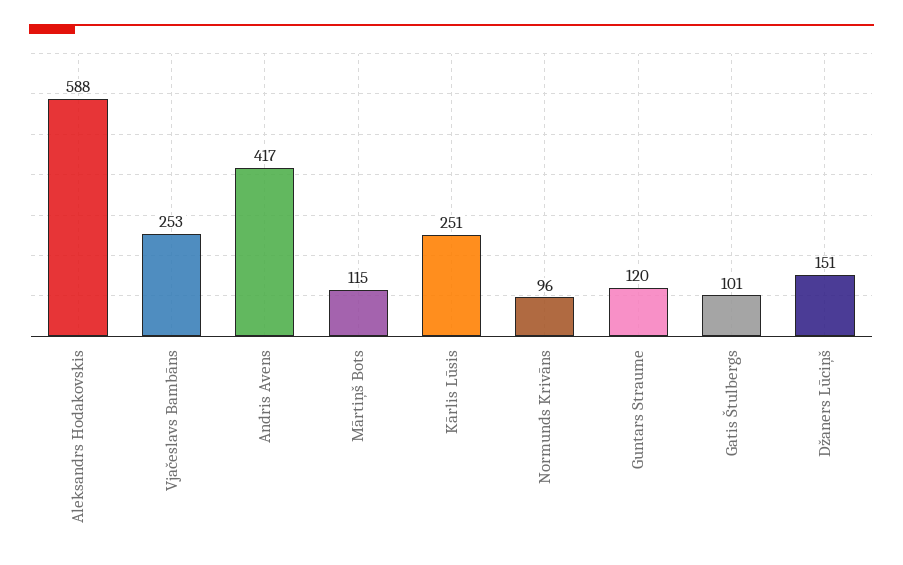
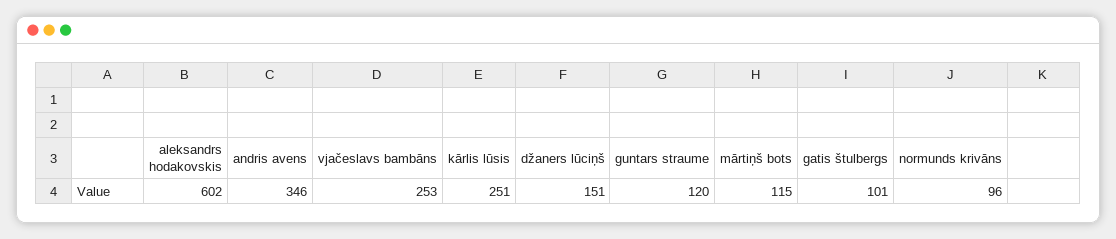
Aleksandrs Hodakovskis: 588 -> 602
Andris Avens: 417 -> 346

